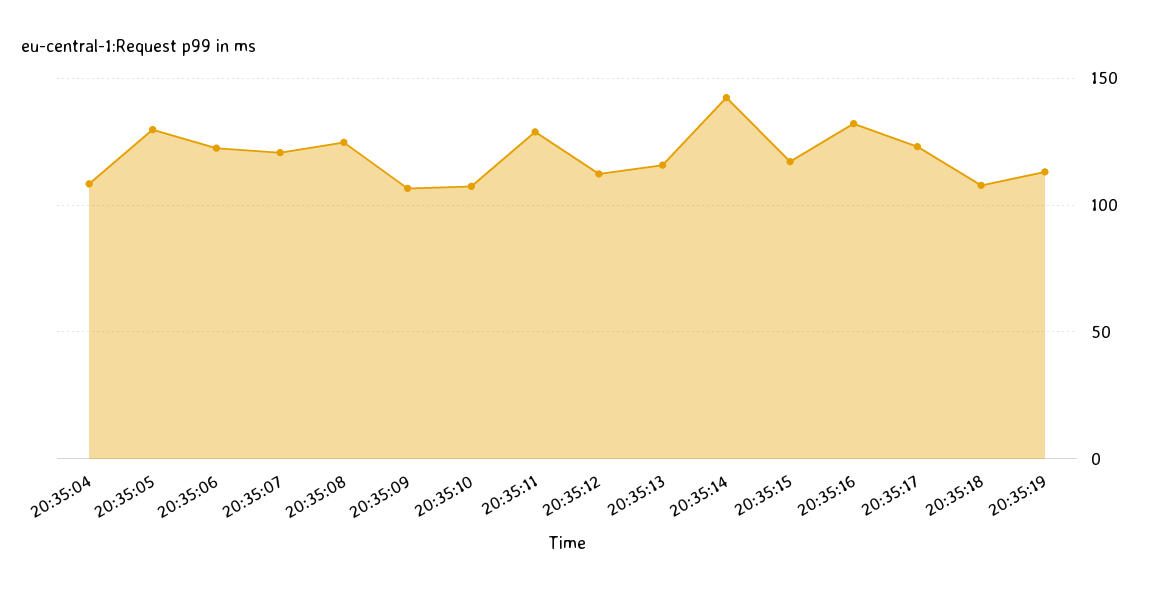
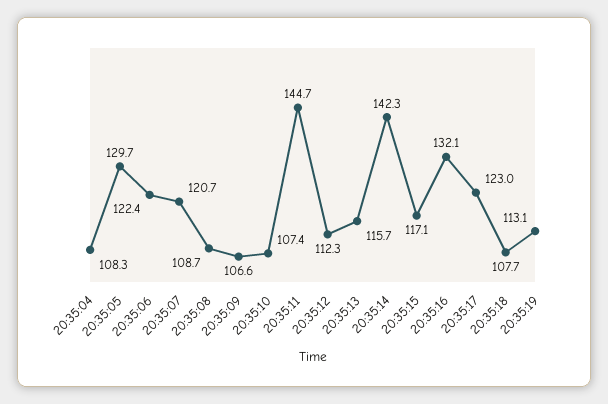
20:35:08: 125 -> 108.7
20:35:11: 130 -> 144.7

